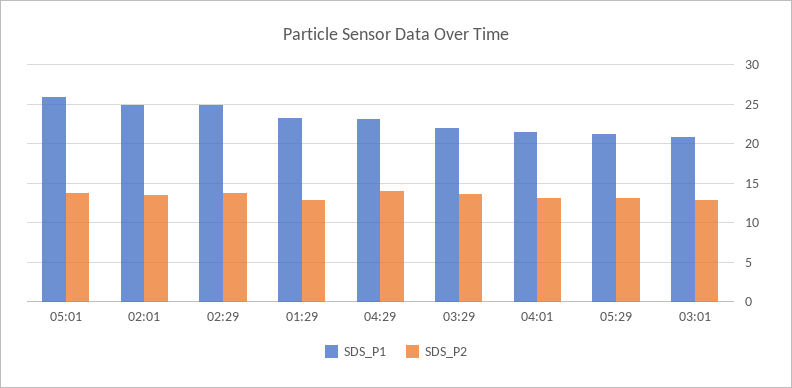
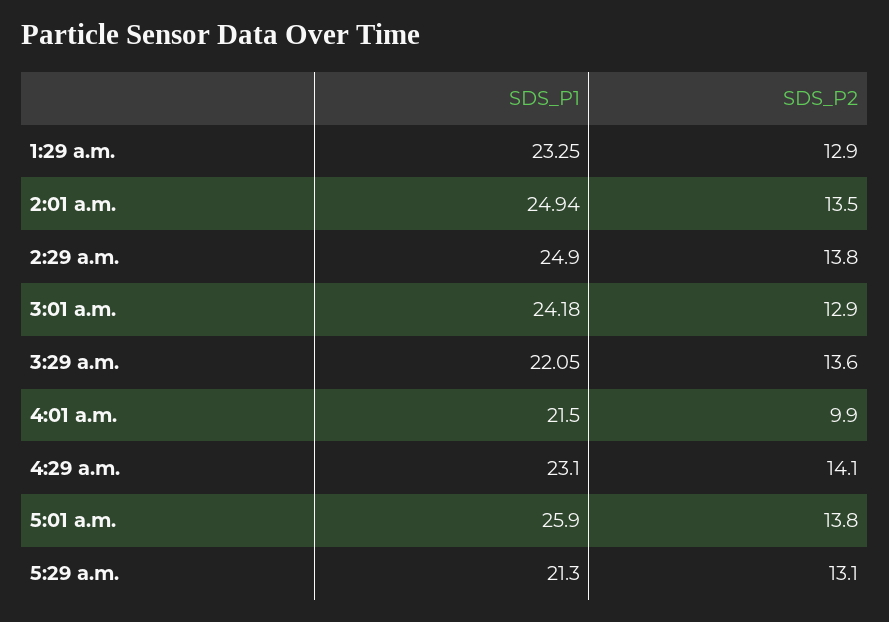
SDS_P2, 04:01: 13 -> 9.9
SDS_P1, 03:01: 21 -> 24.18

